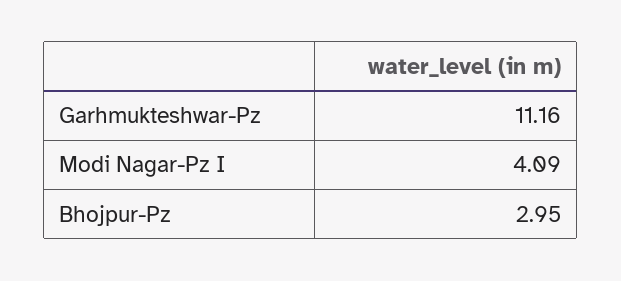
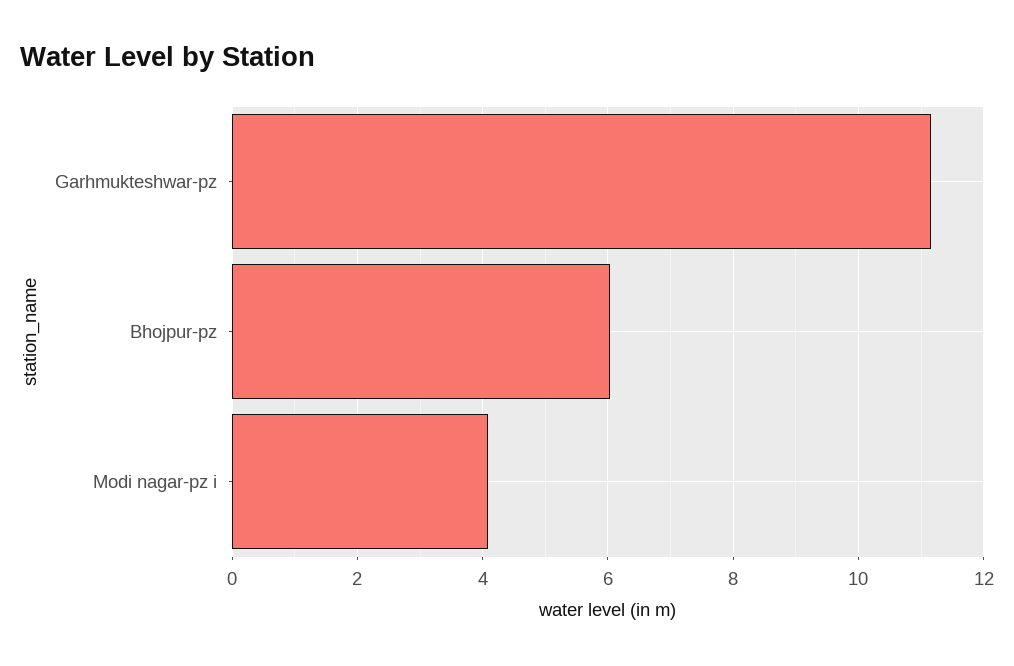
Bhojpur-Pz: 2.95 -> 6

